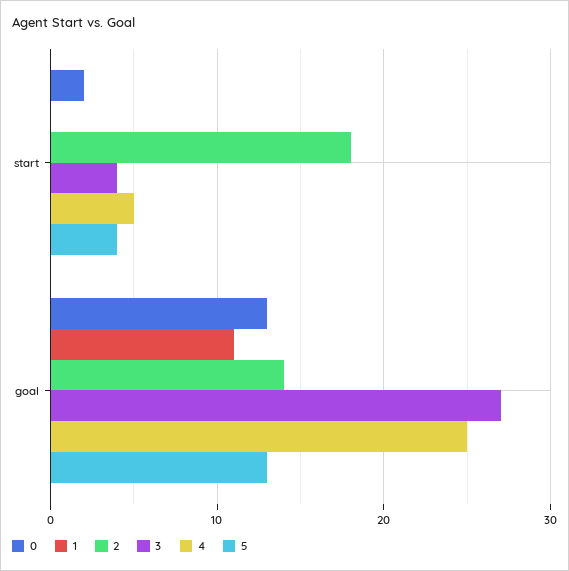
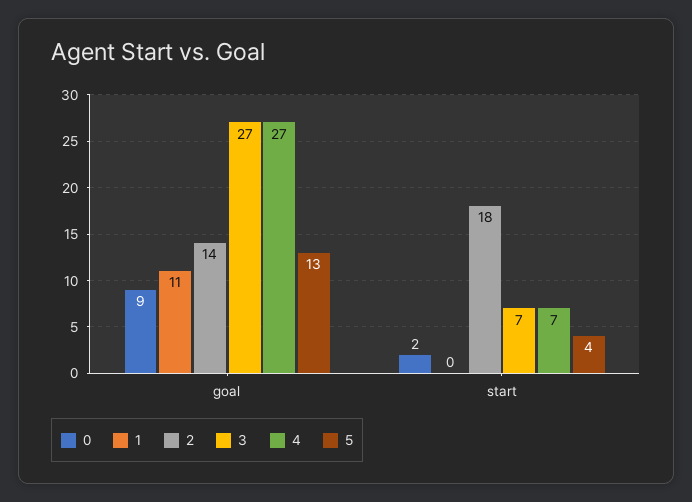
3, start: 4 -> 7
4, start: 5 -> 7
0, goal: 13 -> 9
4, goal: 25 -> 27

